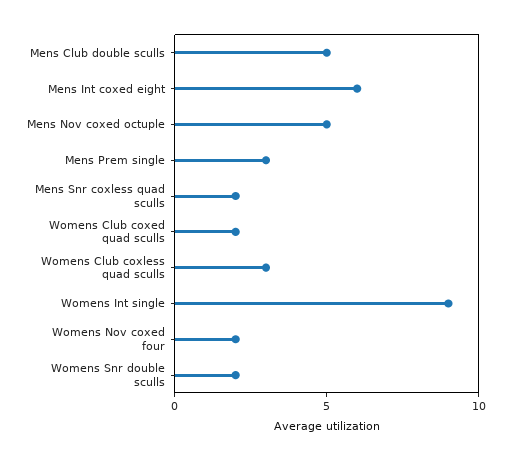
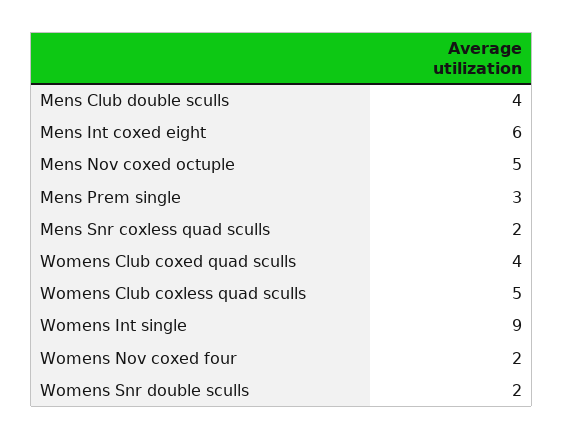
Mens Club double sculls: 5 -> 4
Womens Club coxed quad sculls: 2 -> 4
Womens Club coxless quad sculls: 3 -> 5

